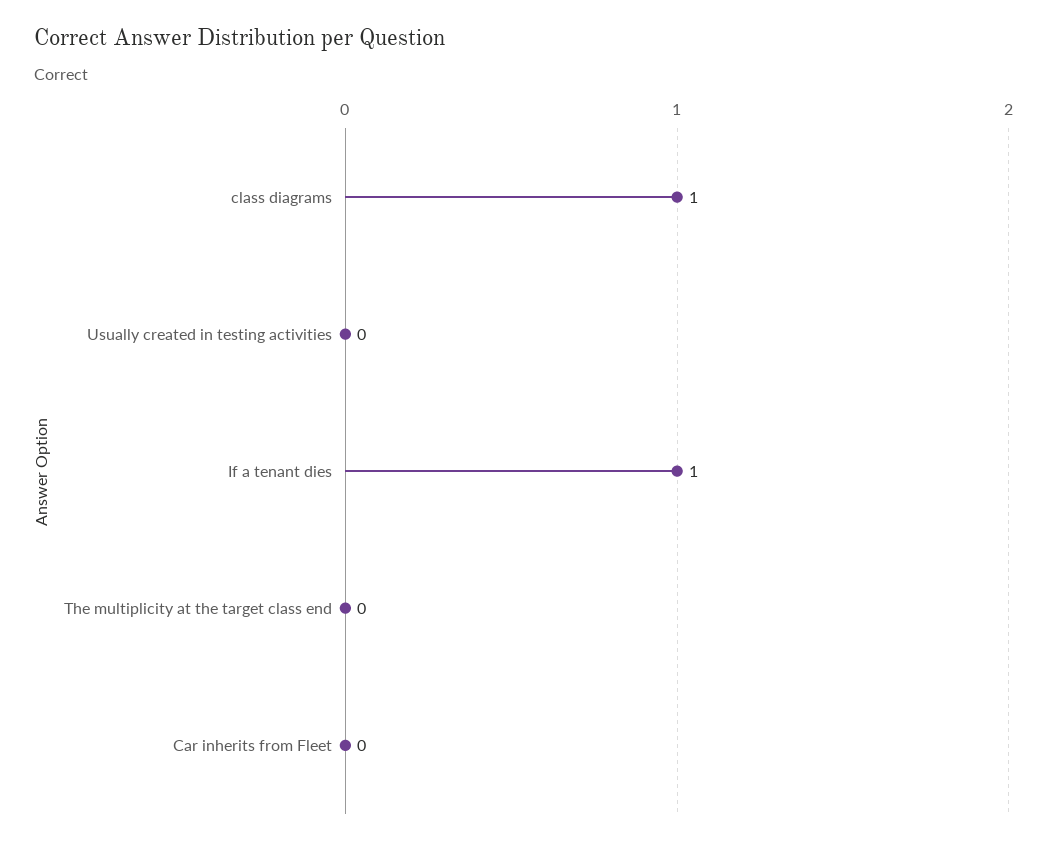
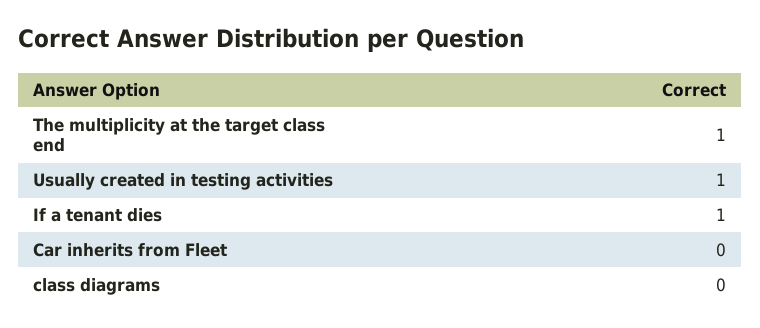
class diagrams: 1 -> 0
Usually created in testing activities: 0 -> 1
The multiplicity at the target class end: 0 -> 1

